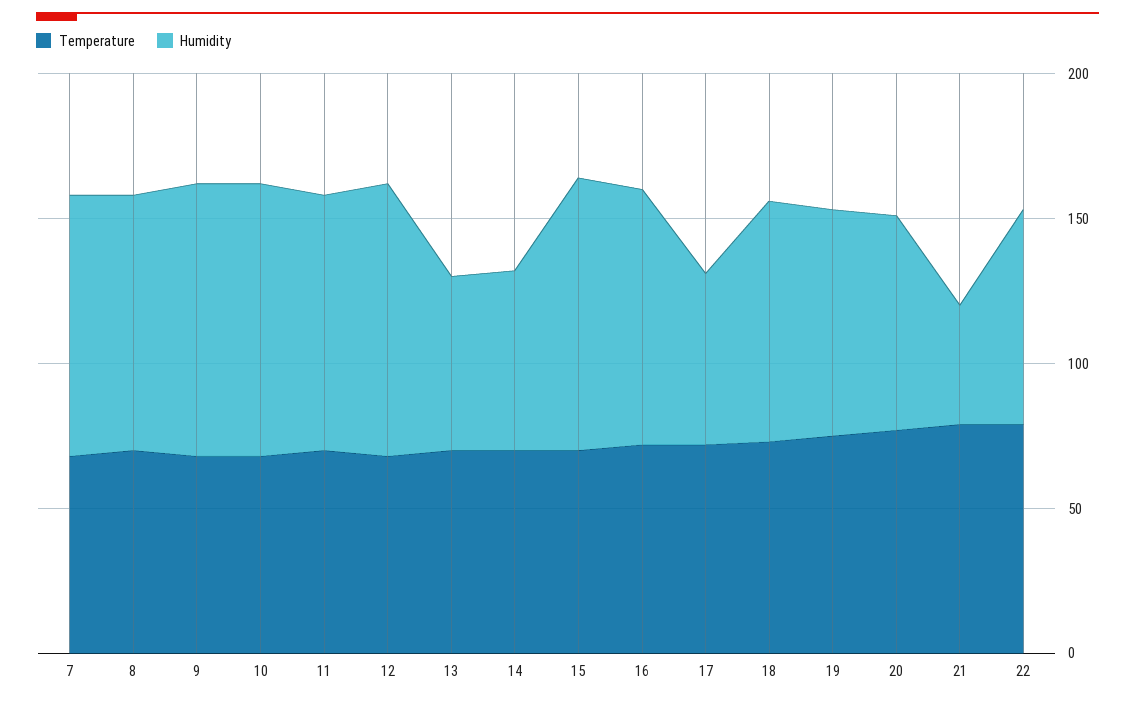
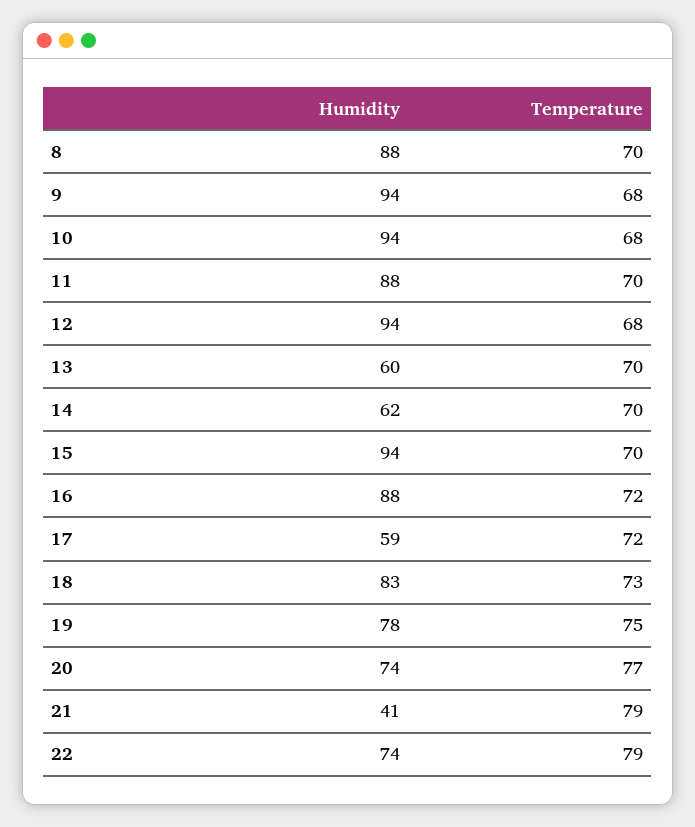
Temperature, 7: 70 -> none
Humidity, 7: 90 -> none

